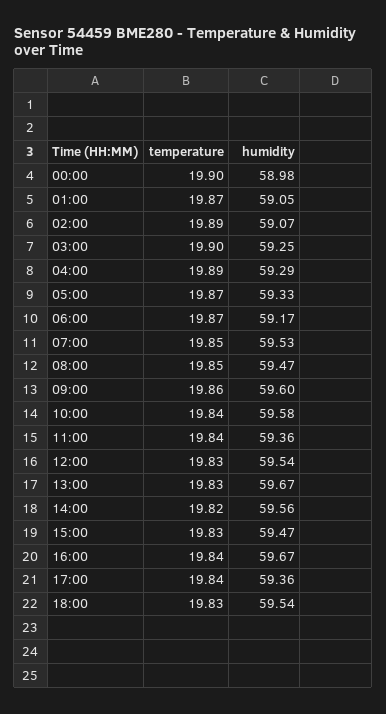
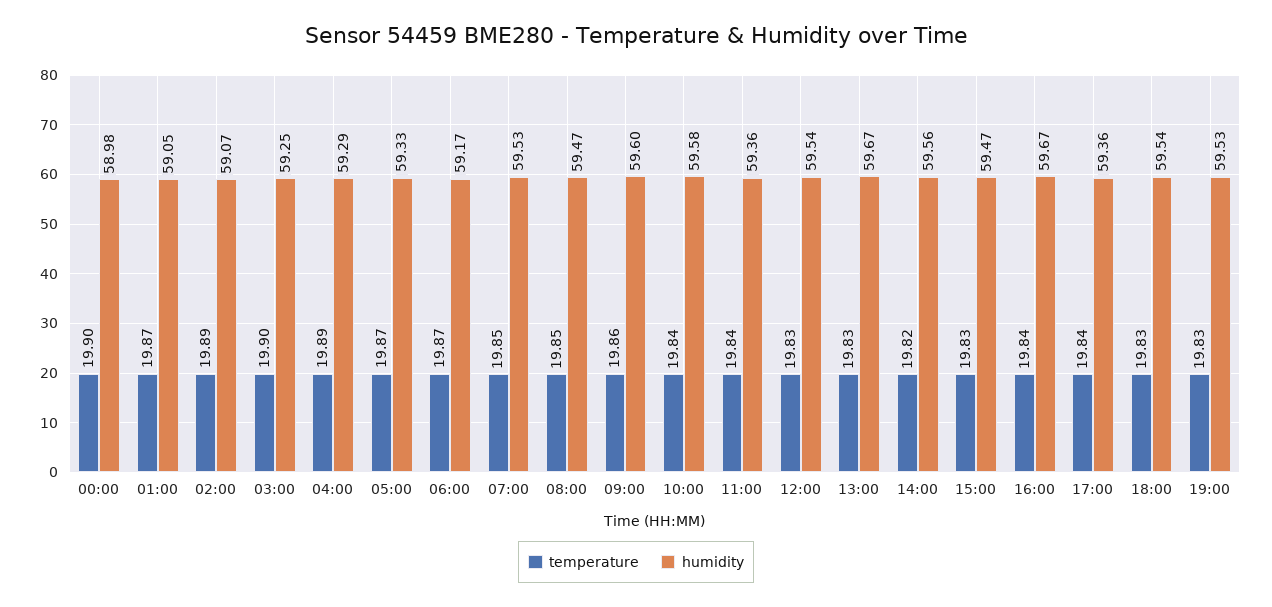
temperature, 19:00: none -> 19.83
humidity, 19:00: none -> 59.53

